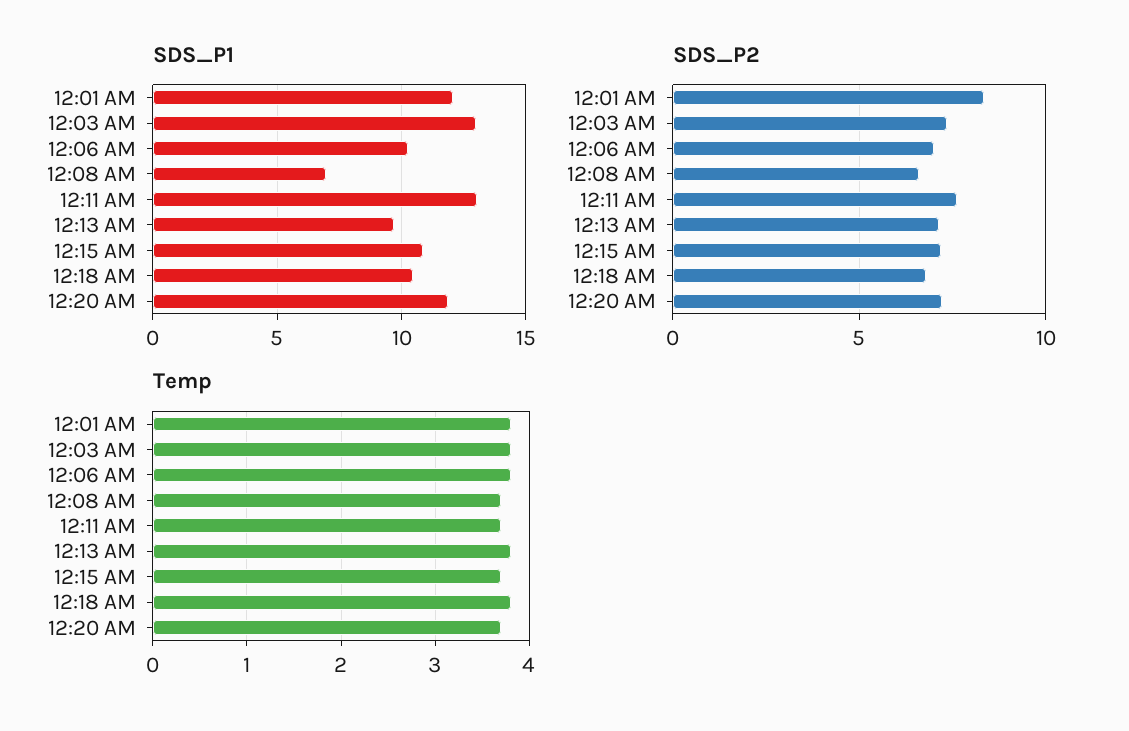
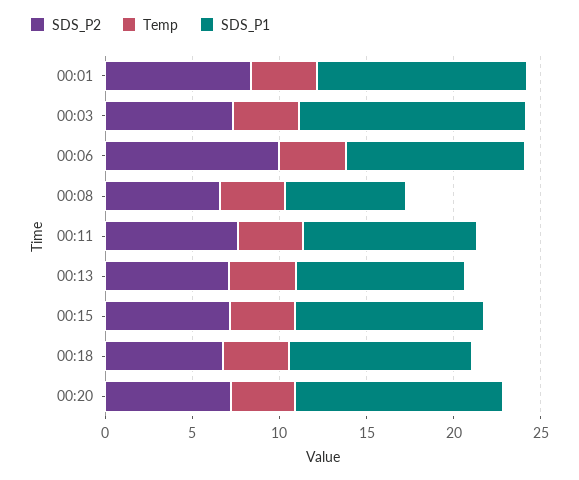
SDS_P1, 12:11 AM: 13 -> 10
SDS_P2, 12:06 AM: 7 -> 10

